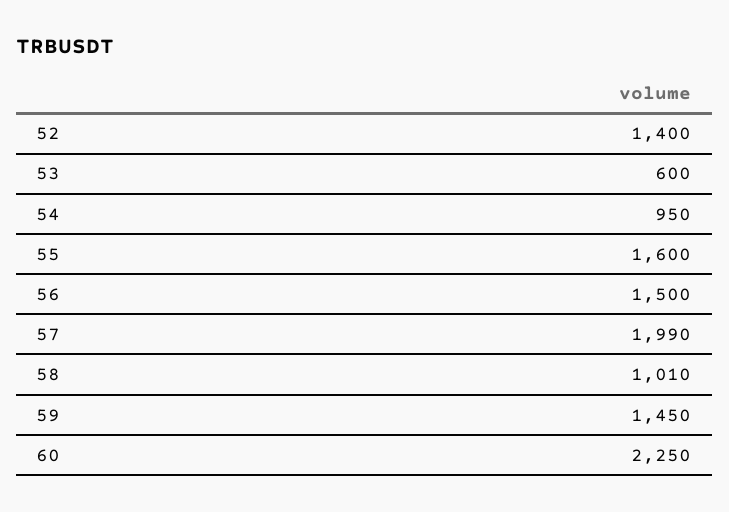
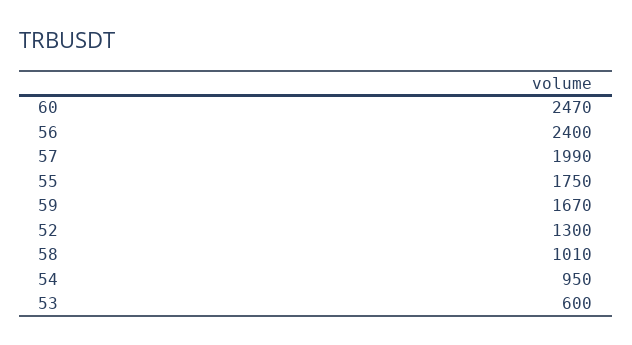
52: 1400 -> 1300
55: 1600 -> 1750
56: 1500 -> 2400
59: 1450 -> 1670
60: 2250 -> 2470

